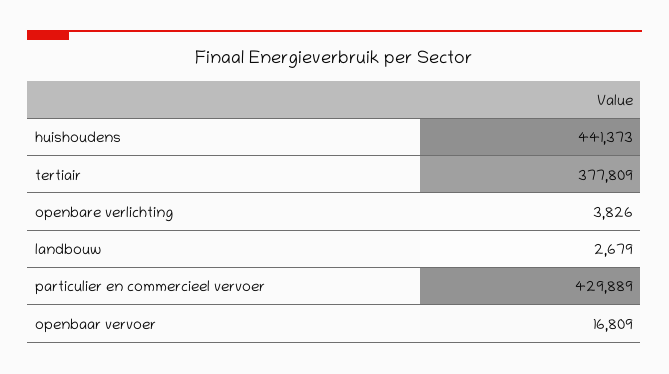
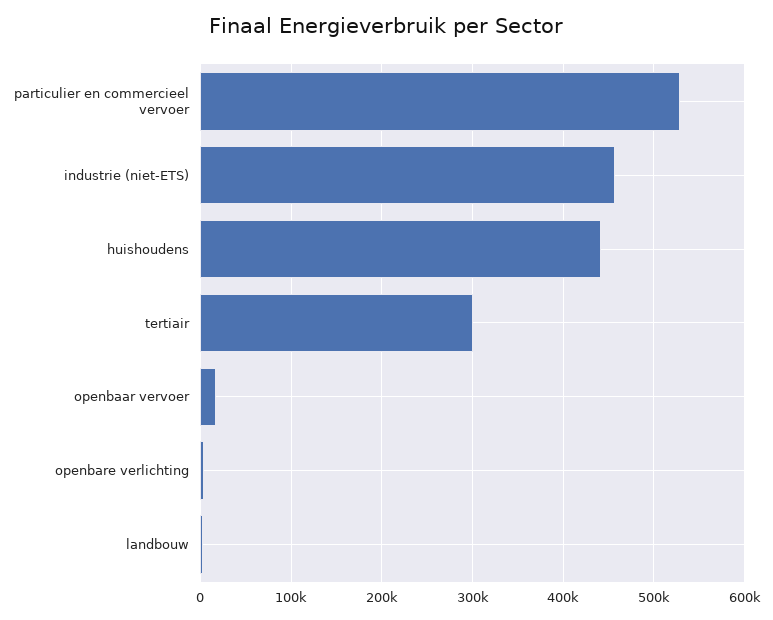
tertiair: 377809 -> 300000
particulier en commercieel vervoer: 429889 -> 530000
industrie (niet-ETS): none -> 460000

